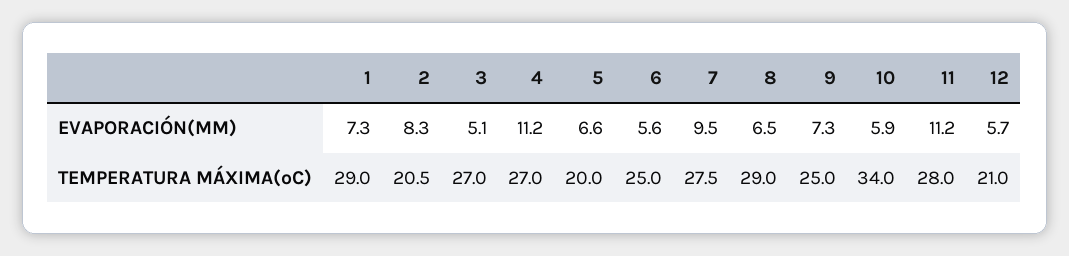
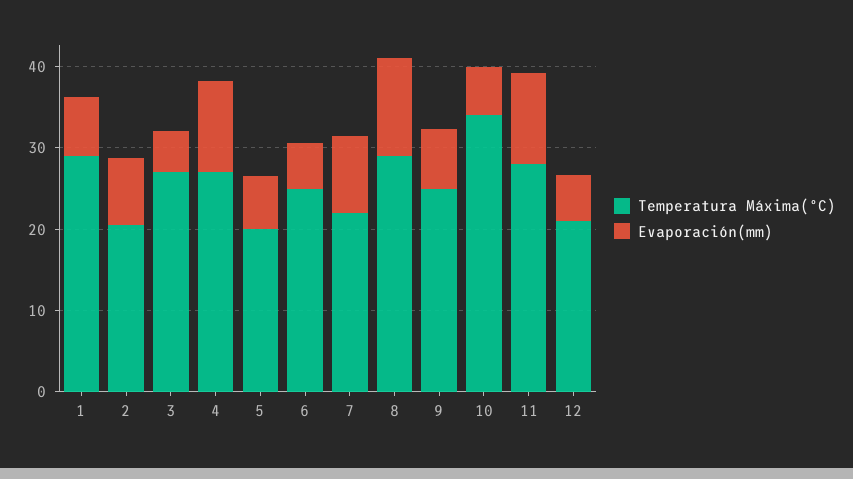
EVAPORACIÓN(MM), 8: 6.5 -> 12
TEMPERATURA MÁXIMA(ºC), 7: 27.5 -> 22

